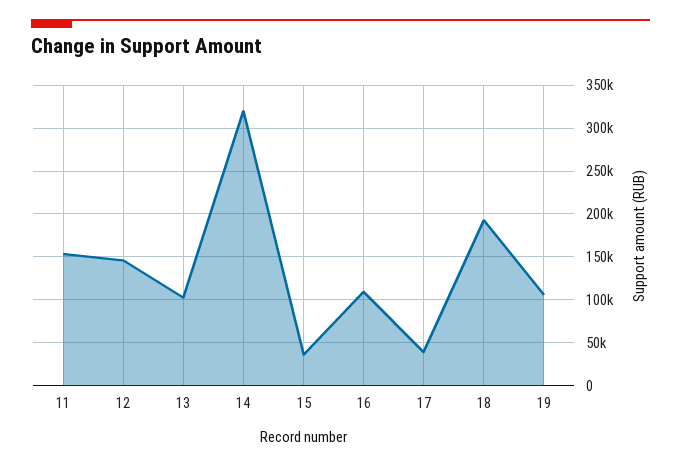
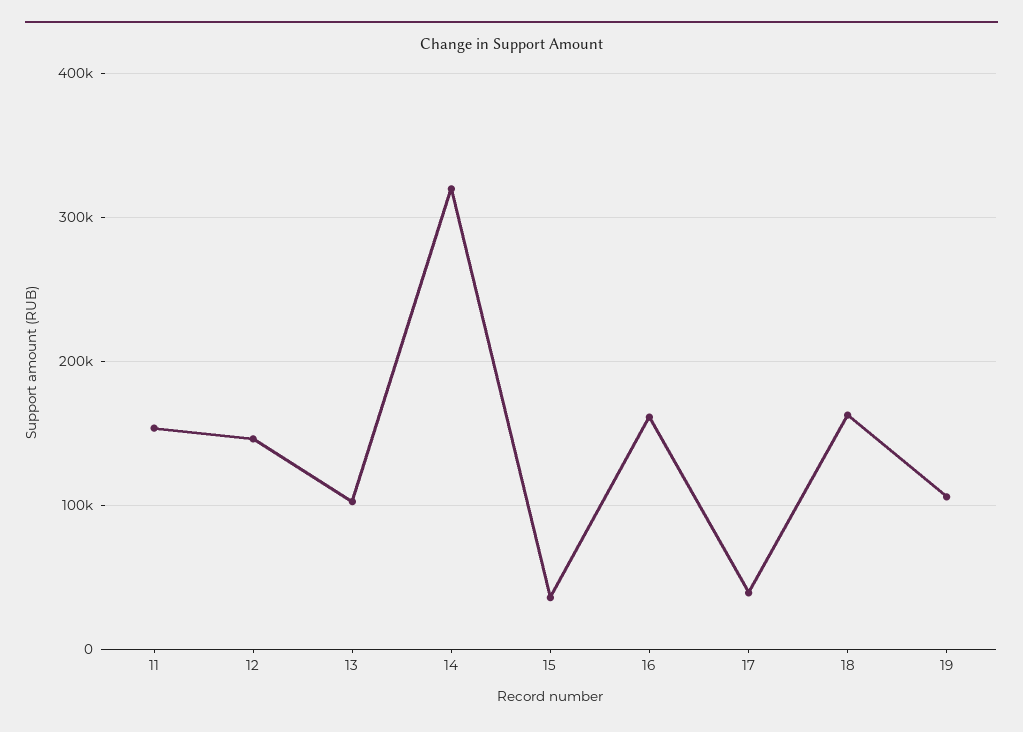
16: 110000 -> 160000
18: 190000 -> 160000

